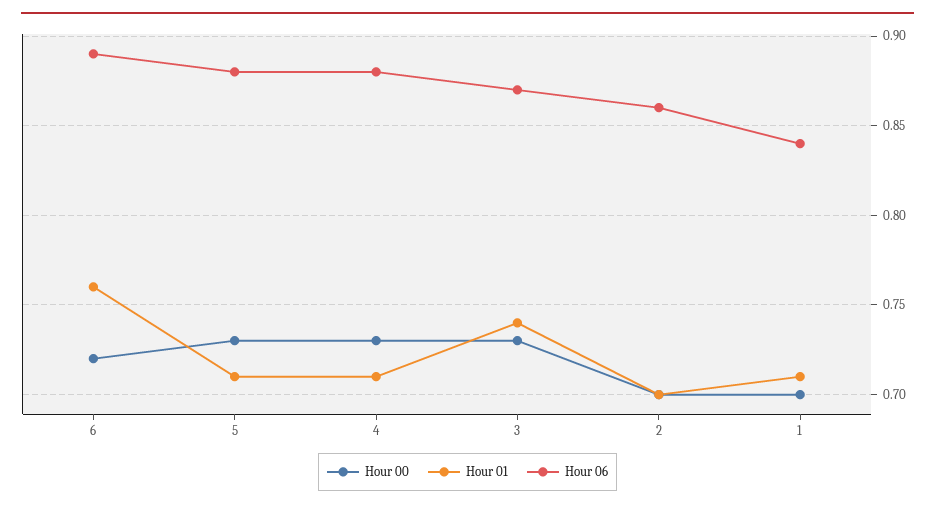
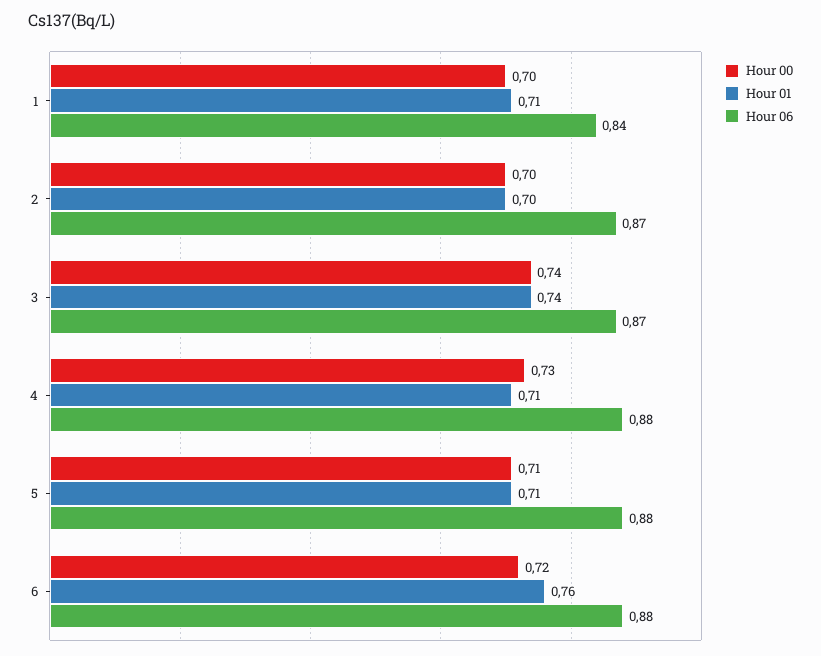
Hour 06, 6: 0.89 -> 0.88
Hour 00, 5: 0.73 -> 0.71
Hour 00, 3: 0.73 -> 0.74
Hour 06, 2: 0.86 -> 0.87

